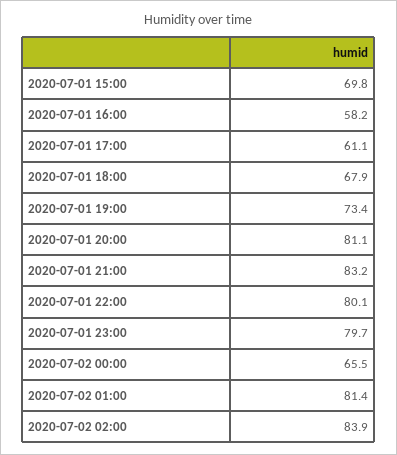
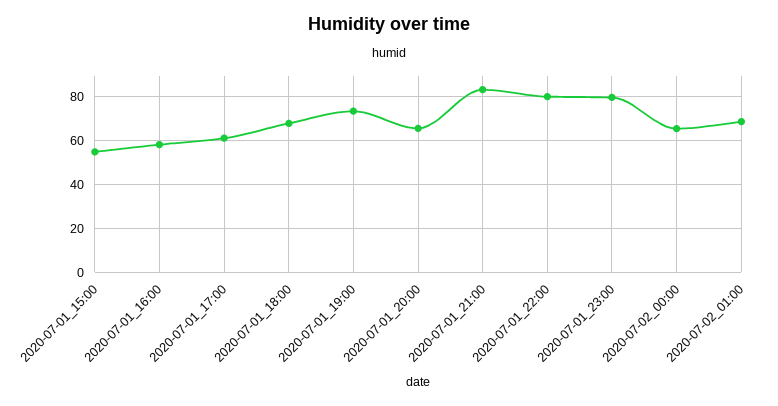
2020-07-01 15:00: 69.8 -> 55
2020-07-01 20:00: 81.1 -> 65
2020-07-02 01:00: 81.4 -> 70
2020-07-02 02:00: 83.9 -> none

